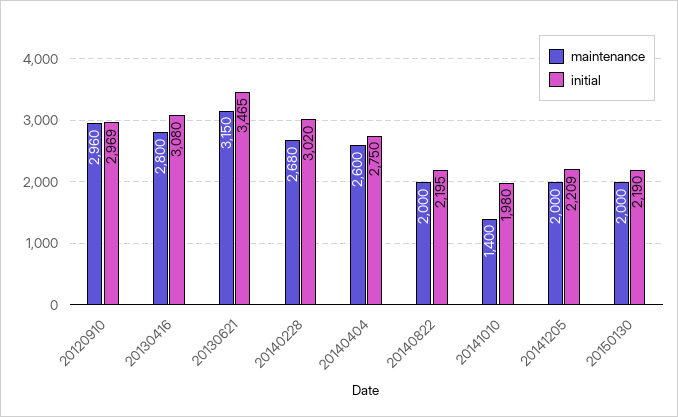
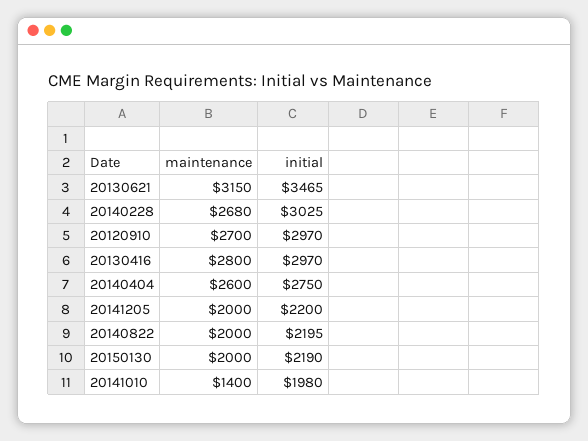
maintenance, 20120910: 2960 -> 2700
initial, 20120910: 2969 -> 2970
initial, 20130416: 3080 -> 2970
initial, 20140228: 3020 -> 3025
initial, 20141205: 2209 -> 2200

